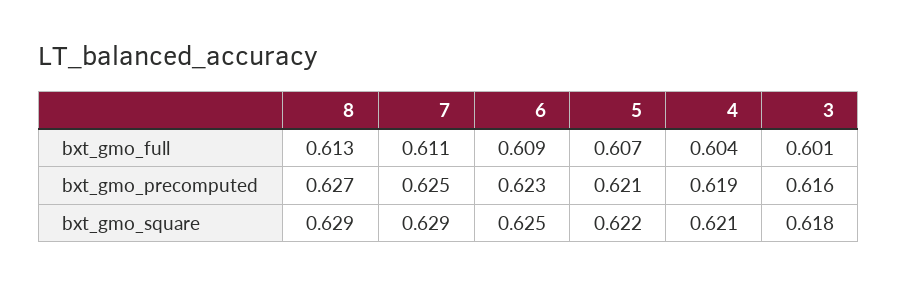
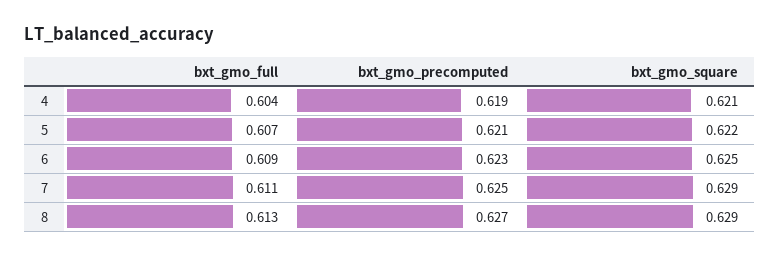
3, bxt_gmo_full: 0.601 -> none
3, bxt_gmo_precomputed: 0.616 -> none
3, bxt_gmo_square: 0.618 -> none

